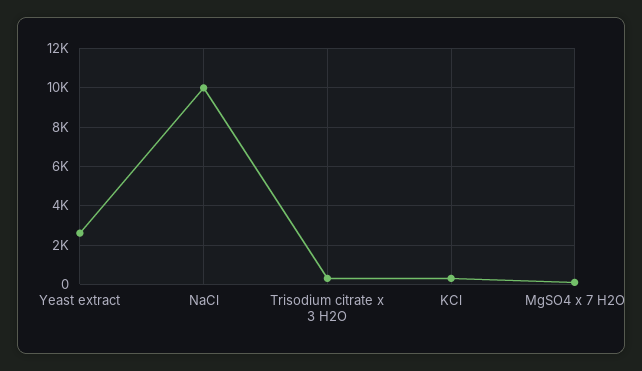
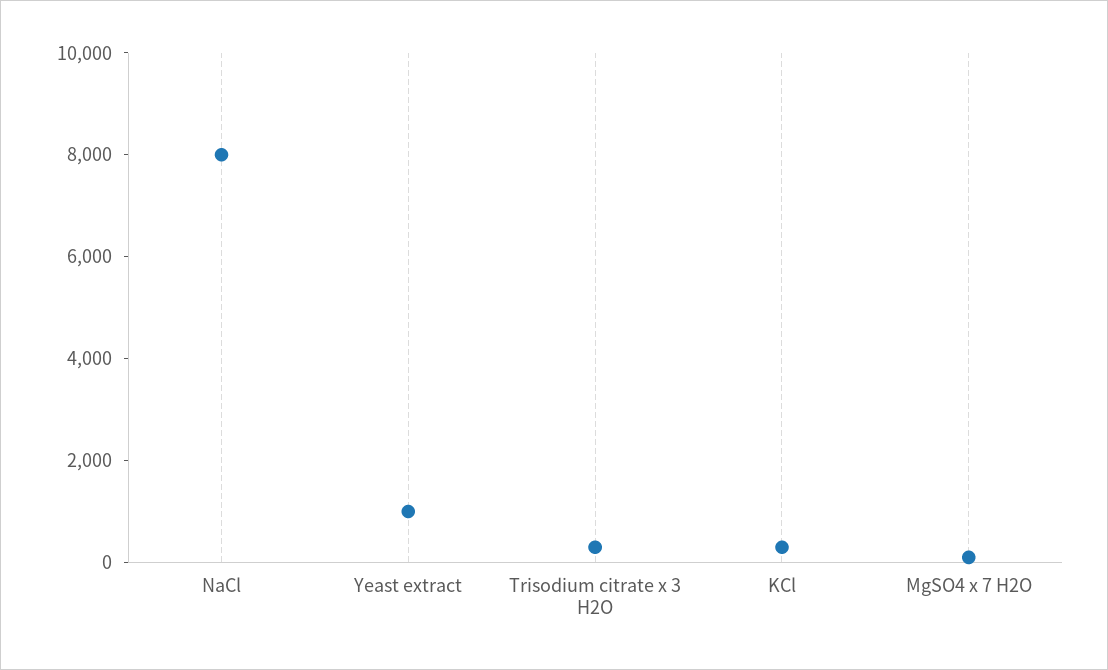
Yeast extract: 2500 -> 1000
NaCl: 10000 -> 8000

